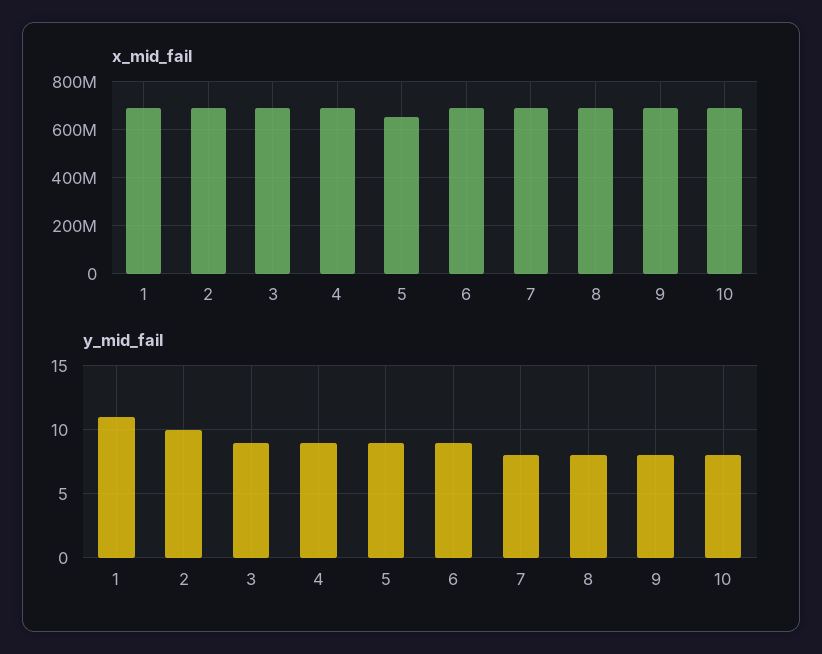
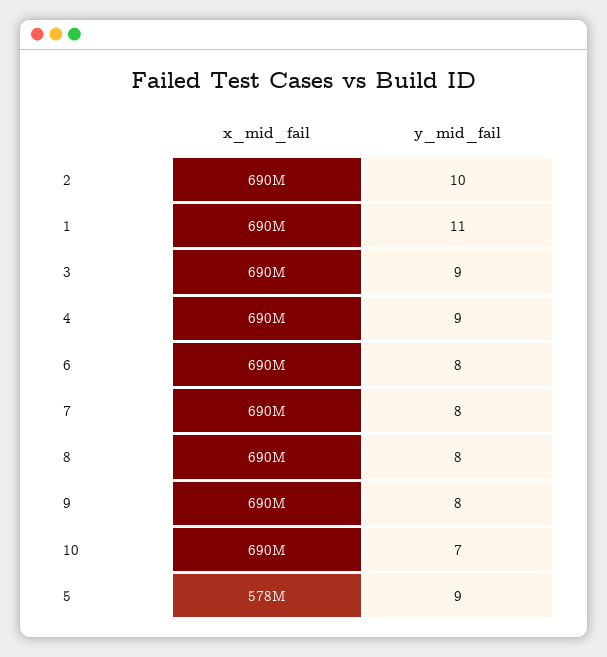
x_mid_fail, 5: 650000000 -> 578000000
y_mid_fail, 6: 9 -> 8
y_mid_fail, 10: 8 -> 7

